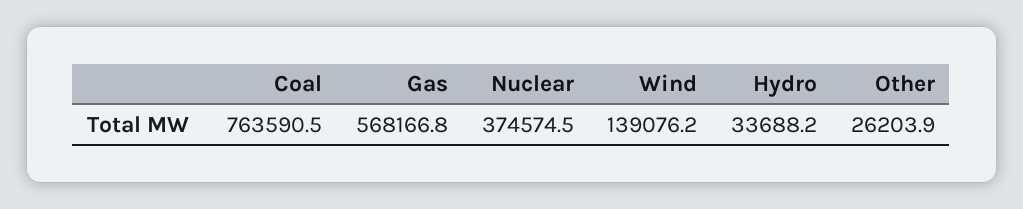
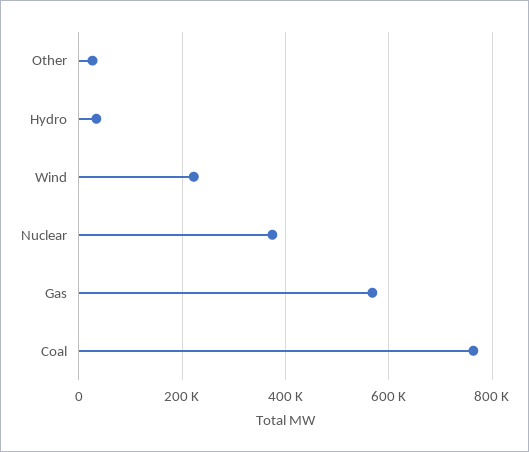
Wind: 139076.2 -> 220000

